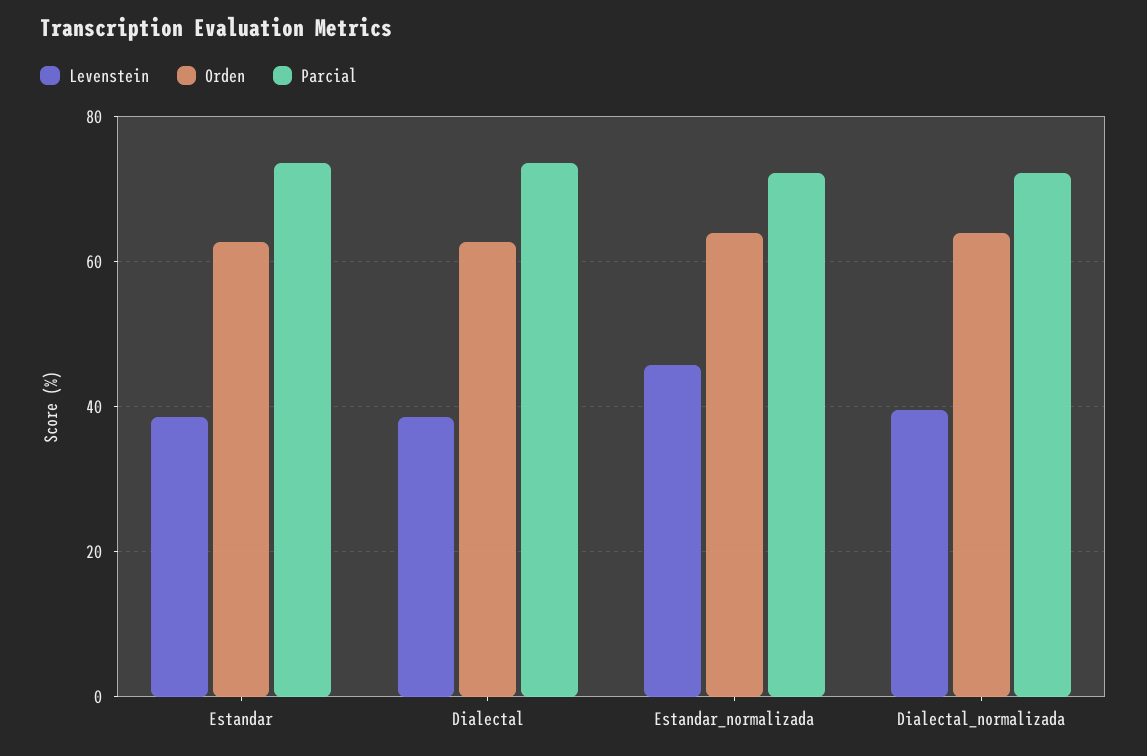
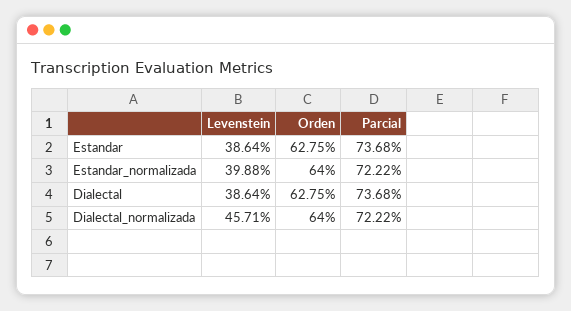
Levenstein, Estandar_normalizada: 46 -> 39.88
Levenstein, Dialectal_normalizada: 40 -> 45.71

